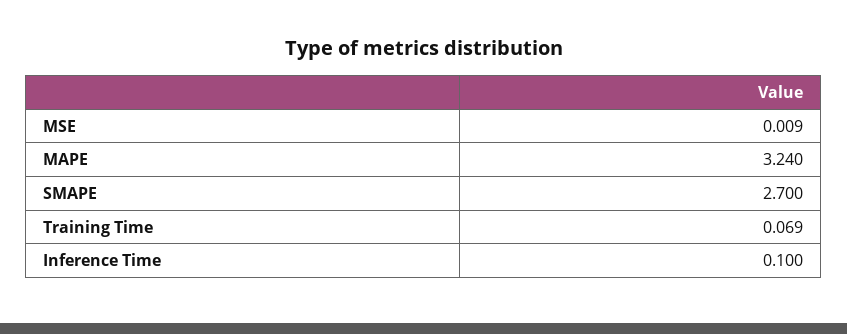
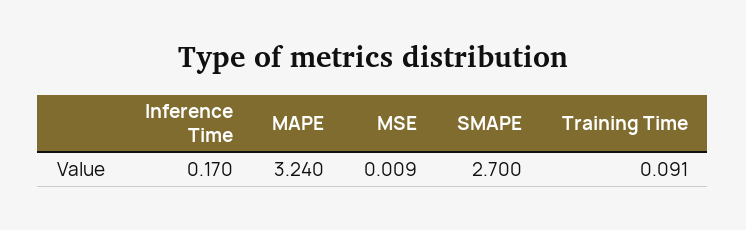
Training Time: 0.069 -> 0.091
Inference Time: 0.1 -> 0.17

